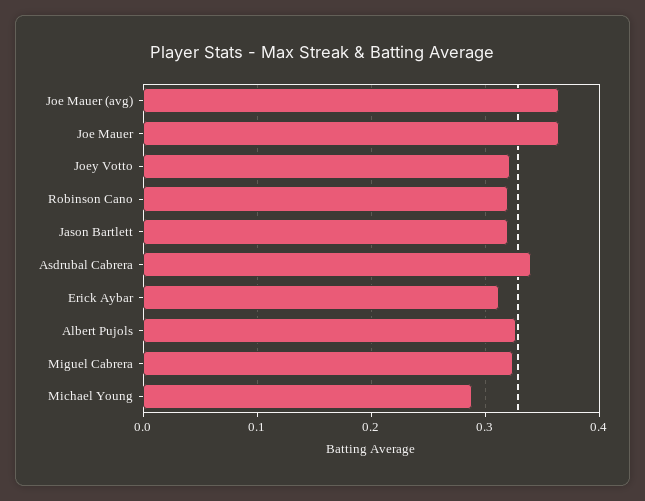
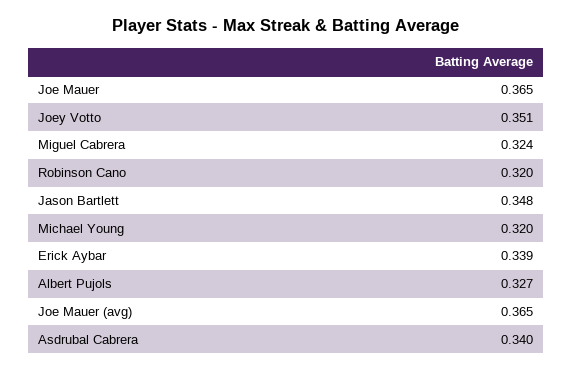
Joey Votto: 0.32 -> 0.351
Jason Bartlett: 0.32 -> 0.348
Erick Aybar: 0.31 -> 0.339
Michael Young: 0.29 -> 0.32

